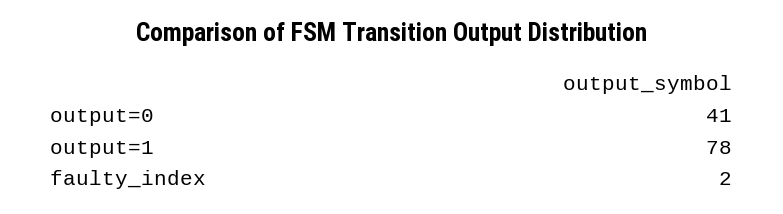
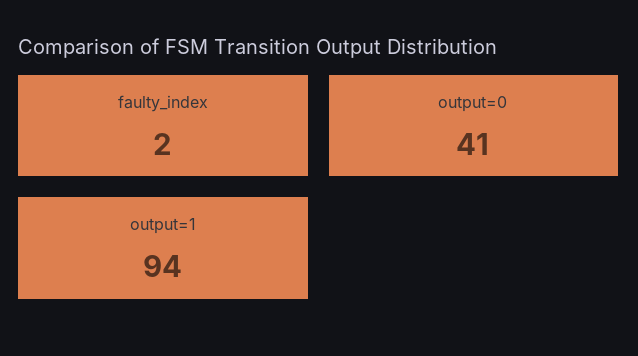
output=1: 78 -> 94

